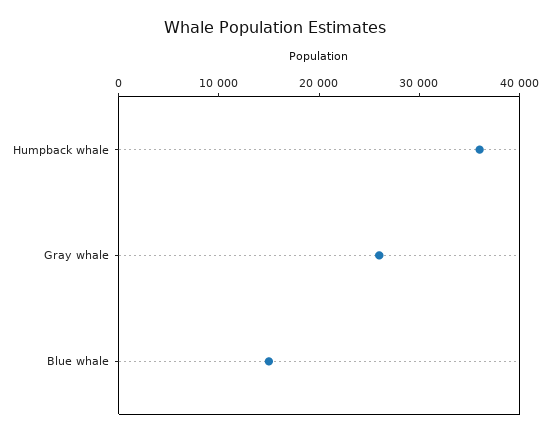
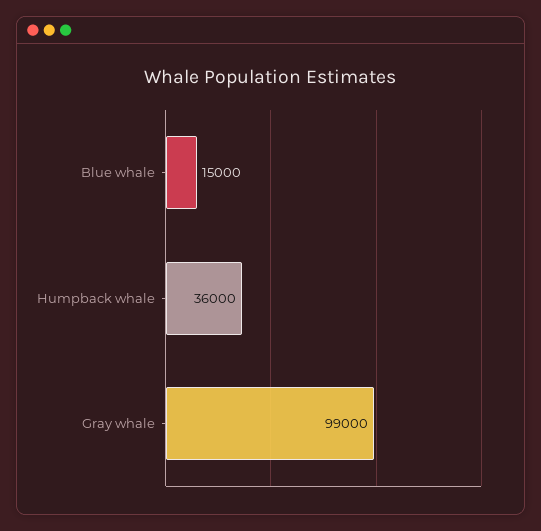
Gray whale: 26000 -> 99000

